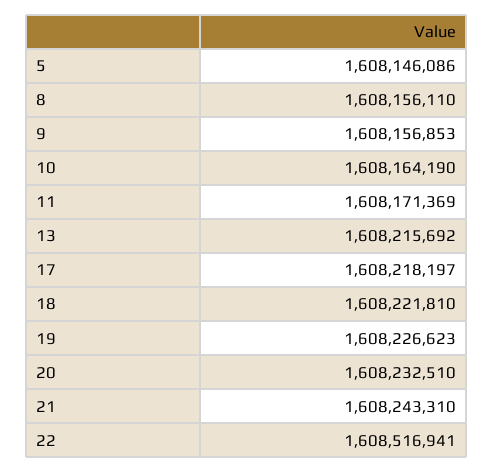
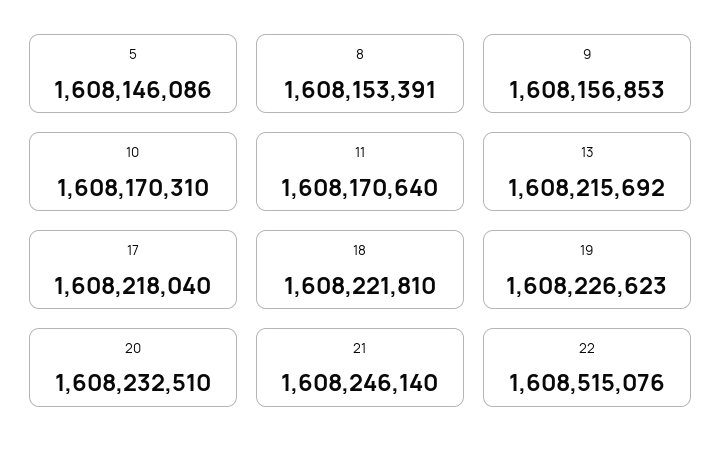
8: 1608156110 -> 1608153391
10: 1608164190 -> 1608170310
11: 1608171369 -> 1608170640
17: 1608218197 -> 1608218040
21: 1608243310 -> 1608246140
22: 1608516941 -> 1608515076

